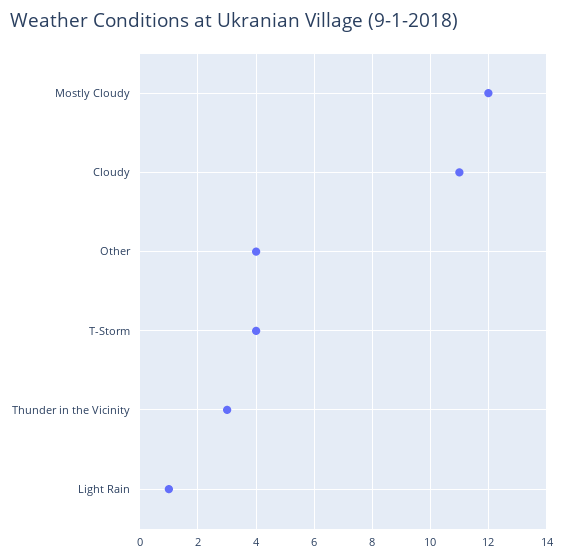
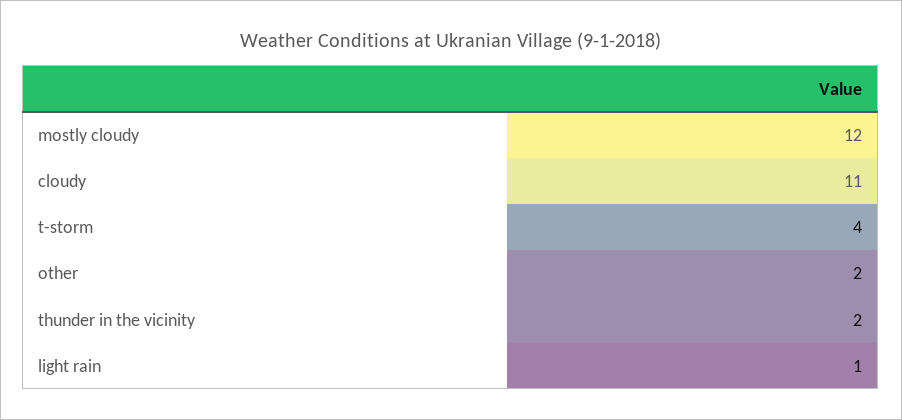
Other: 4 -> 2
Thunder in the Vicinity: 3 -> 2

